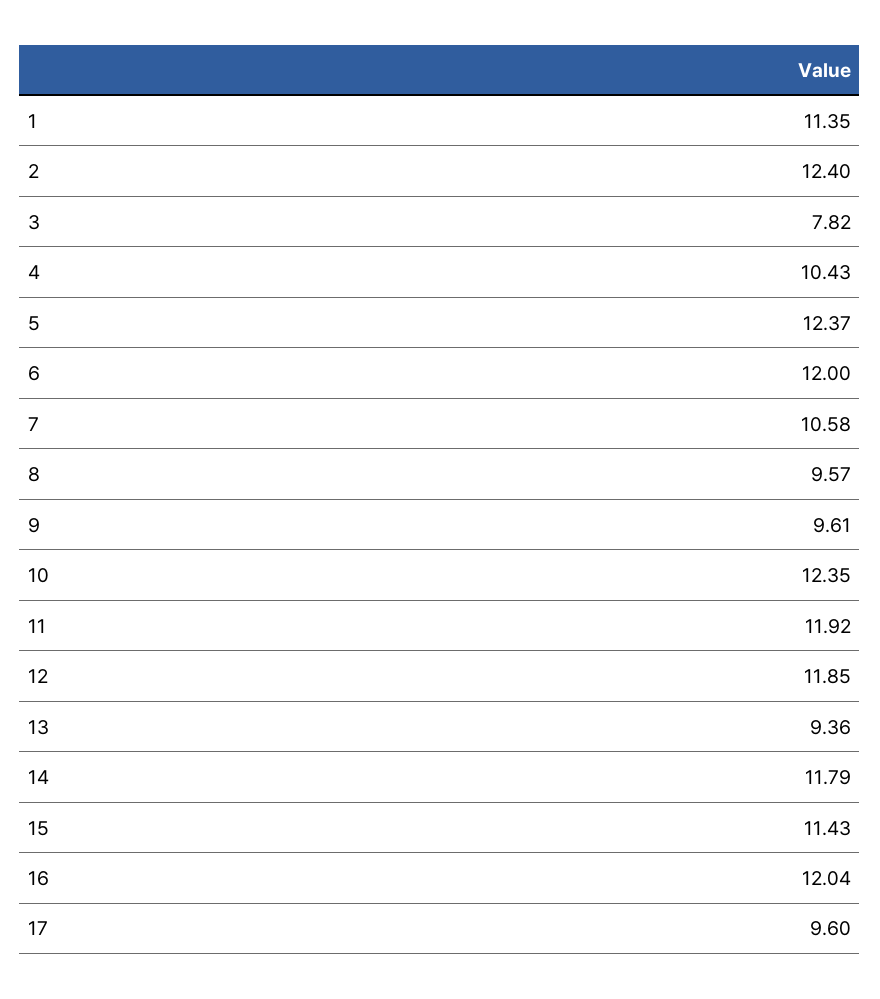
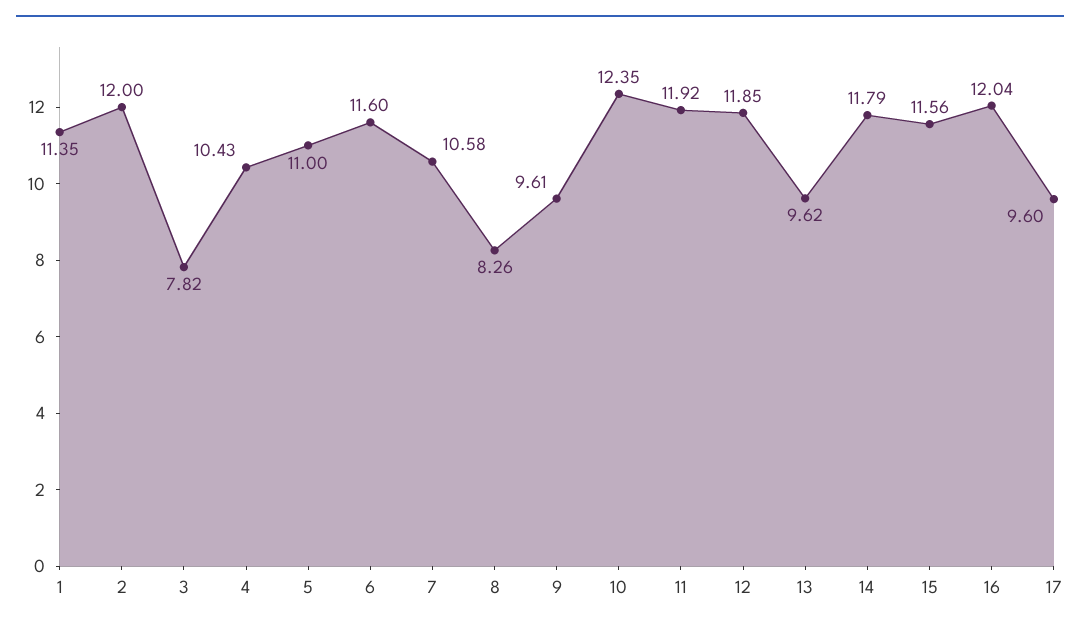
2: 12.4 -> 12
5: 12.37 -> 11
6: 12 -> 11.6
8: 9.57 -> 8.26
13: 9.36 -> 9.62
15: 11.43 -> 11.56

